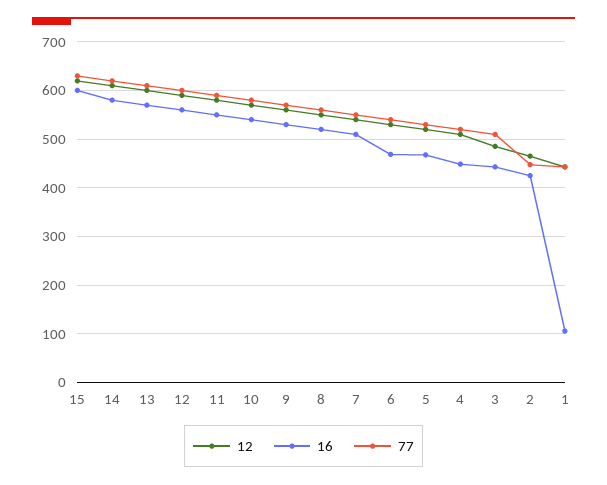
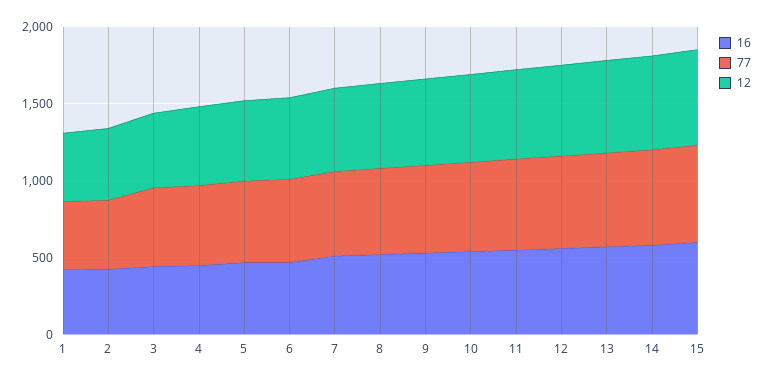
16, 1: 100 -> 400

